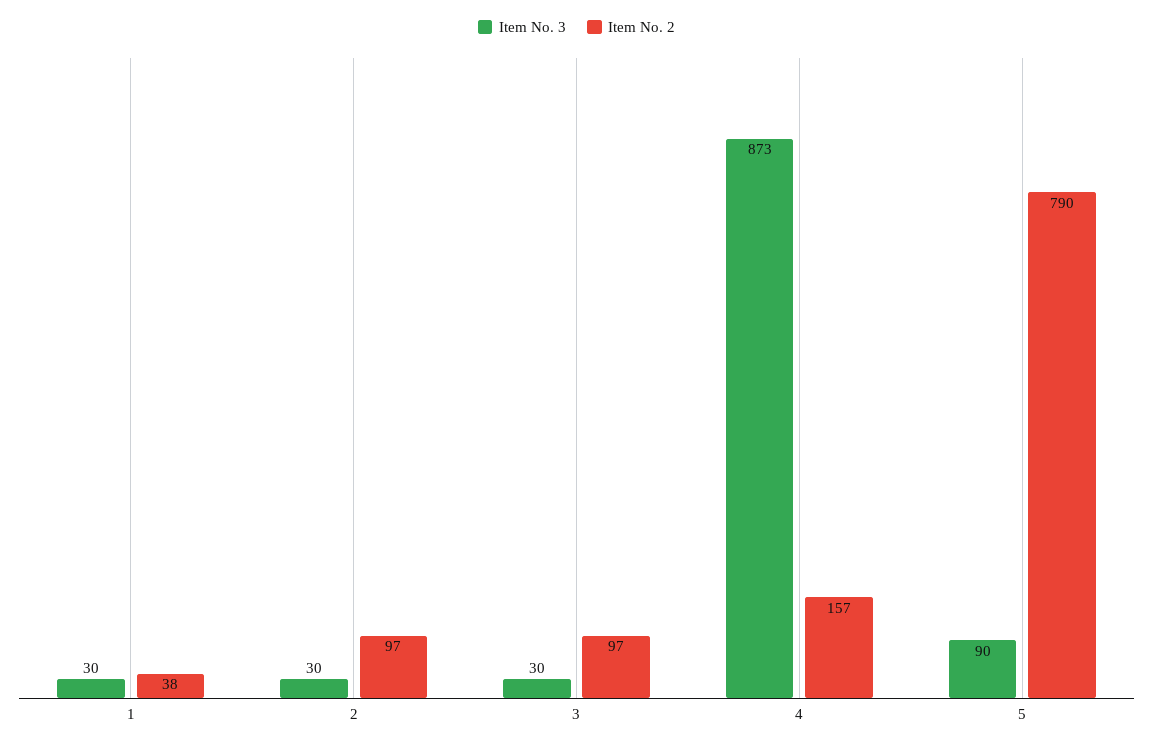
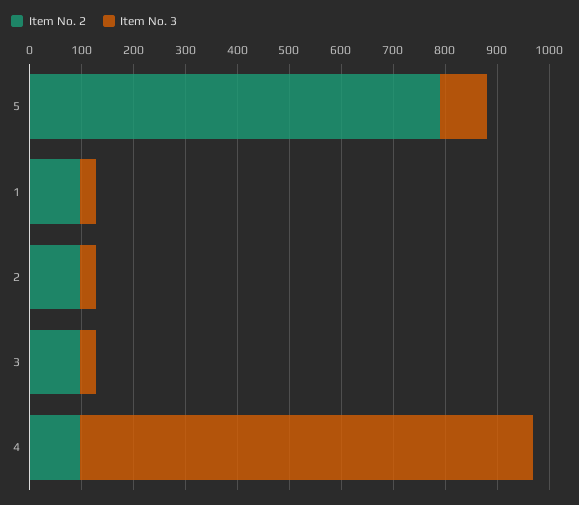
Item No. 2, 1: 38 -> 100
Item No. 2, 4: 157 -> 100

